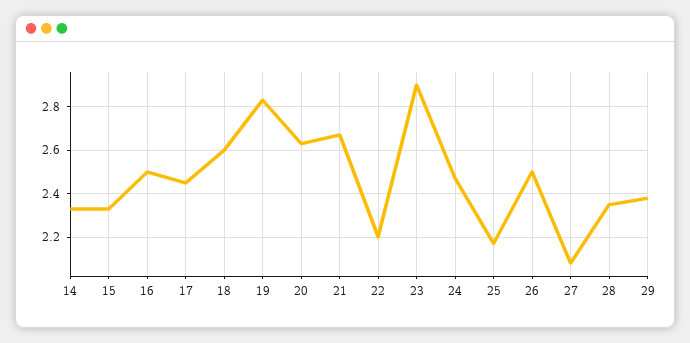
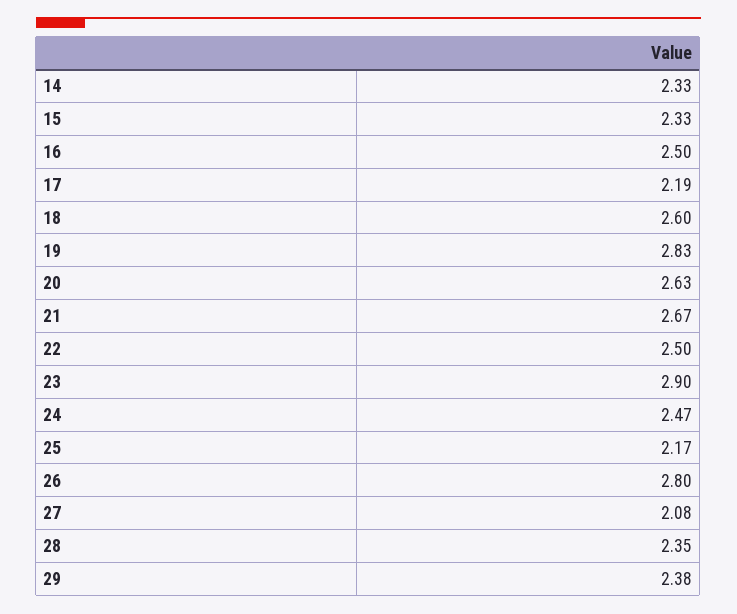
17: 2.45 -> 2.19
22: 2.2 -> 2.5
26: 2.5 -> 2.8

